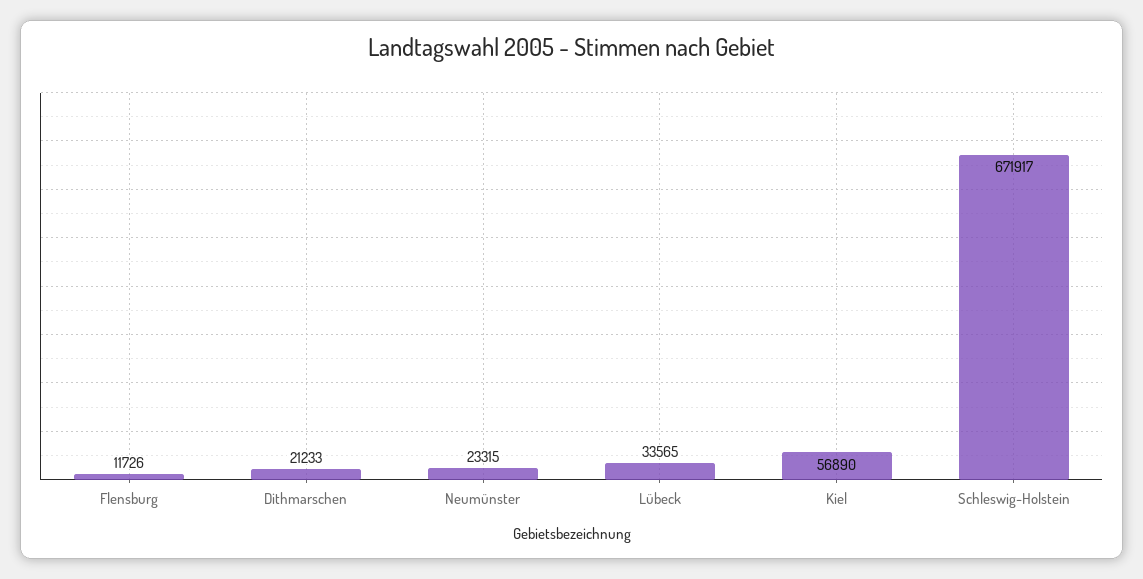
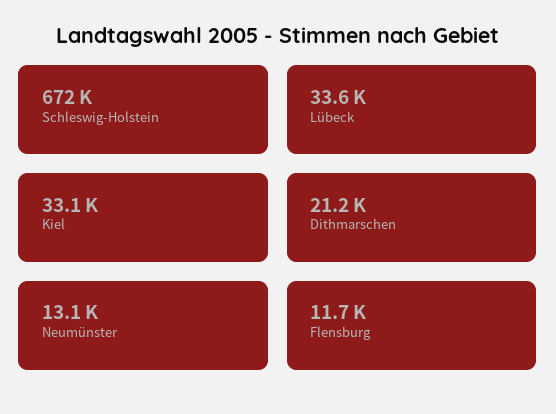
Neumünster: 23315 -> 13100
Kiel: 56890 -> 33100

